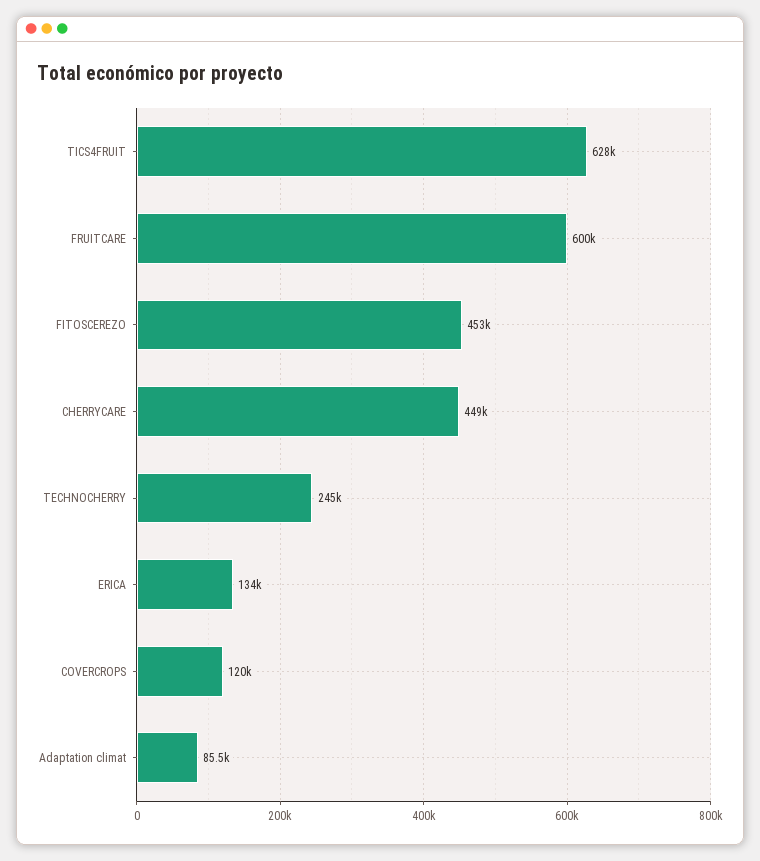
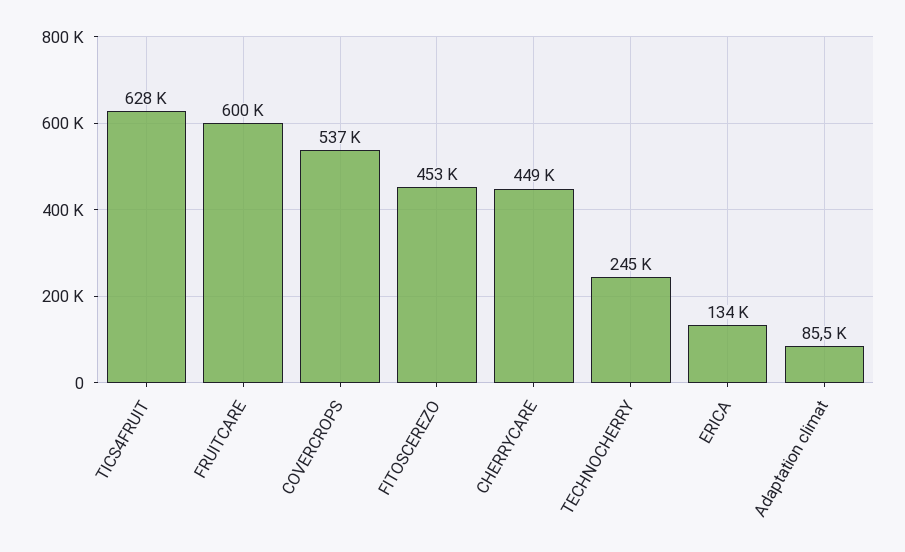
COVERCROPS: 120000 -> 537000

